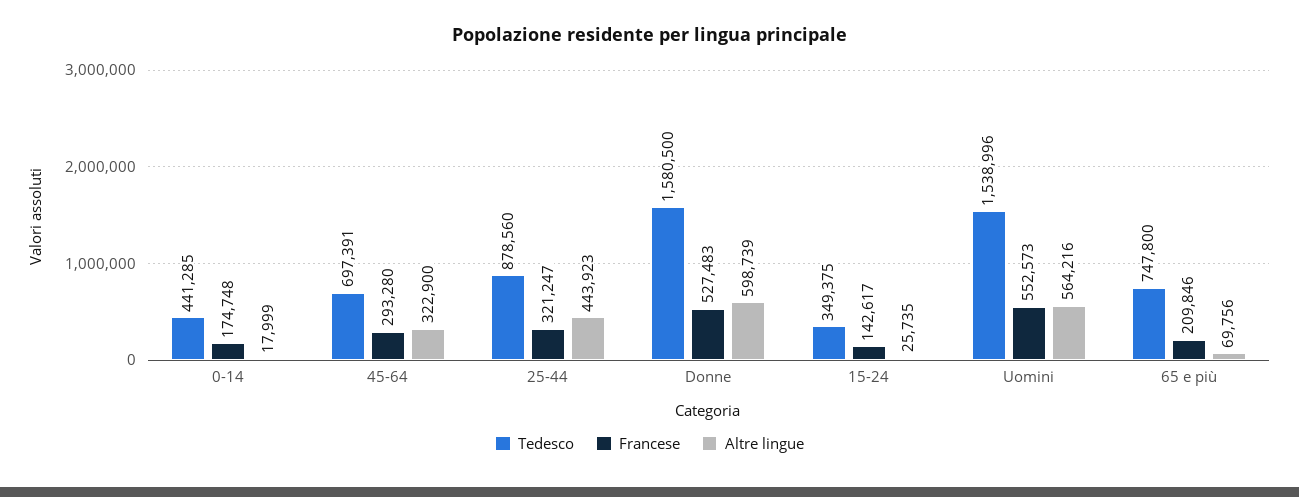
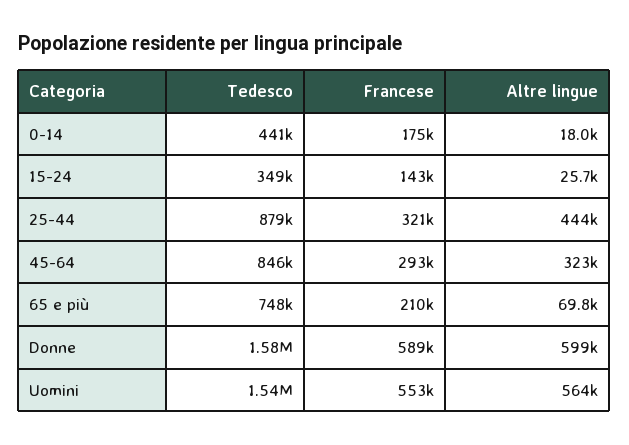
Tedesco, 45-64: 697391 -> 846000
Francese, Donne: 527483 -> 589000

